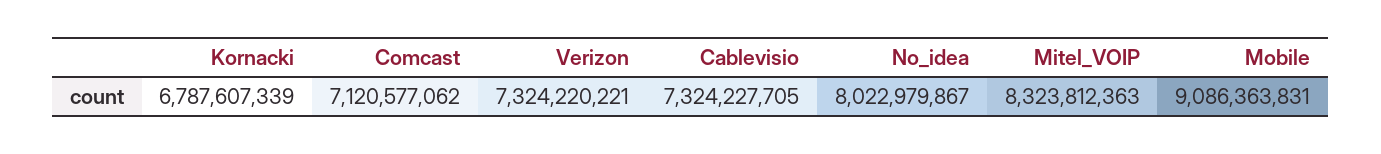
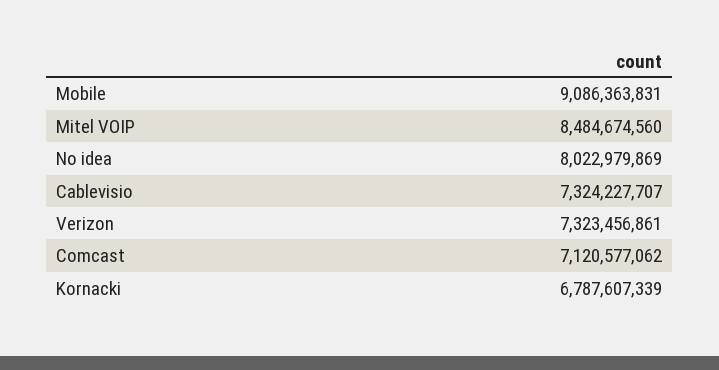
Verizon: 7324220221 -> 7323456861
Cablevisio: 7324227705 -> 7324227707
No_idea: 8022979867 -> 8022979869
Mitel_VOIP: 8323812363 -> 8484674560

